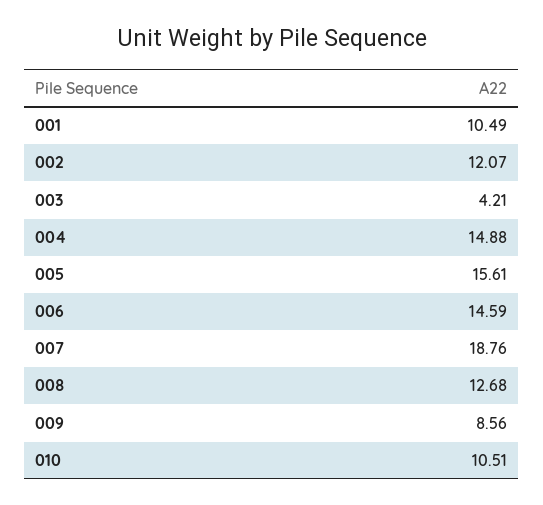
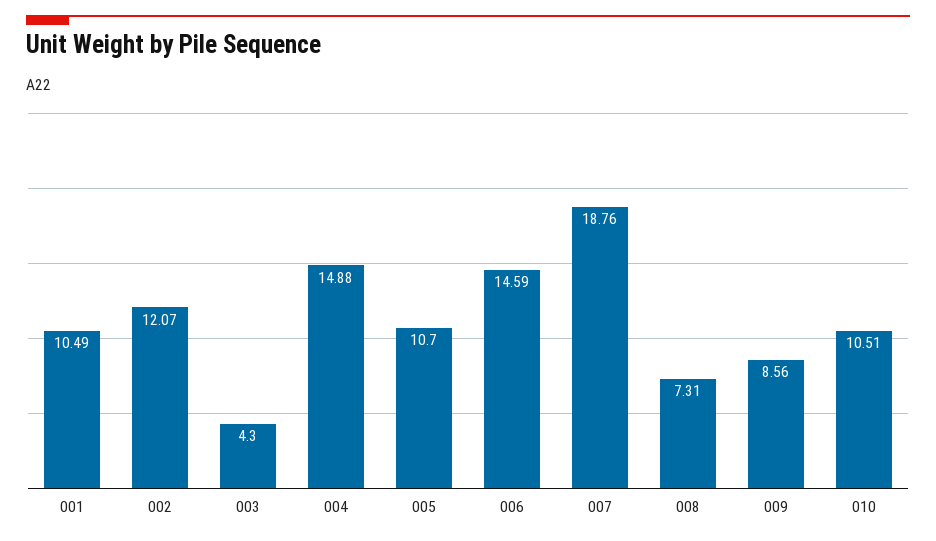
003: 4.21 -> 4.3
005: 15.61 -> 10.7
008: 12.68 -> 7.31

